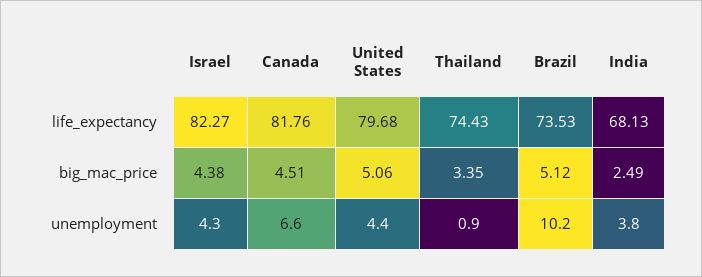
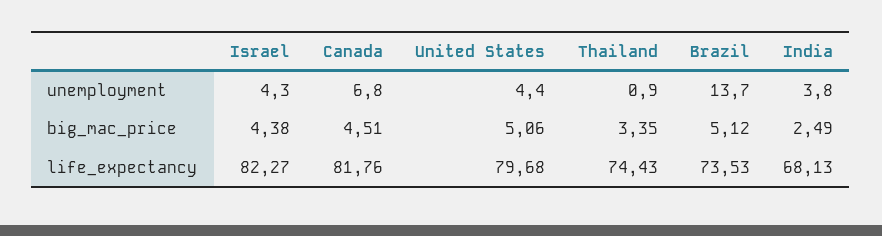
Canada, unemployment: 6.6 -> 6.8
Brazil, unemployment: 10.2 -> 13.7

